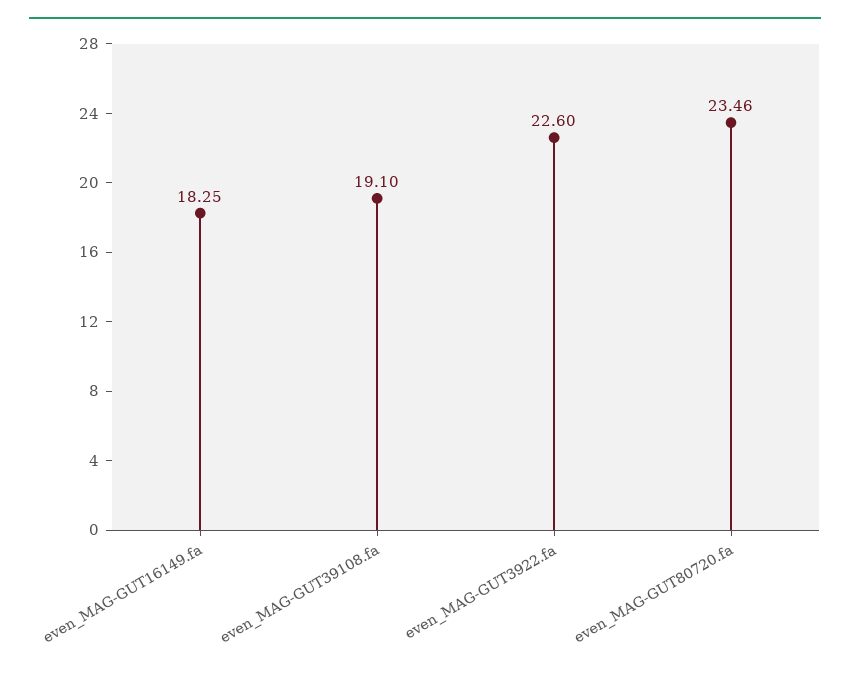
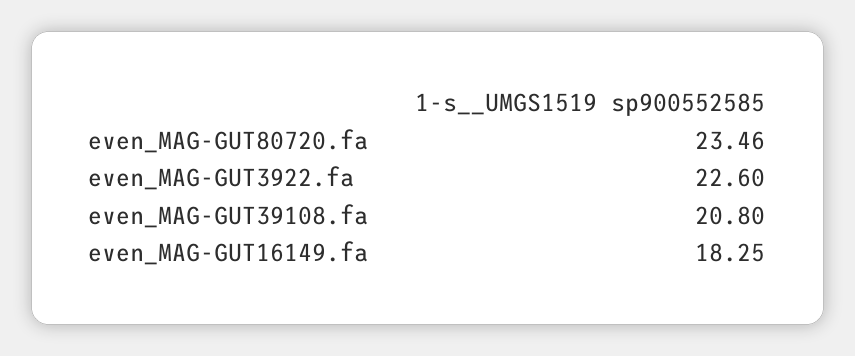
even_MAG-GUT39108.fa: 19.1 -> 20.8

